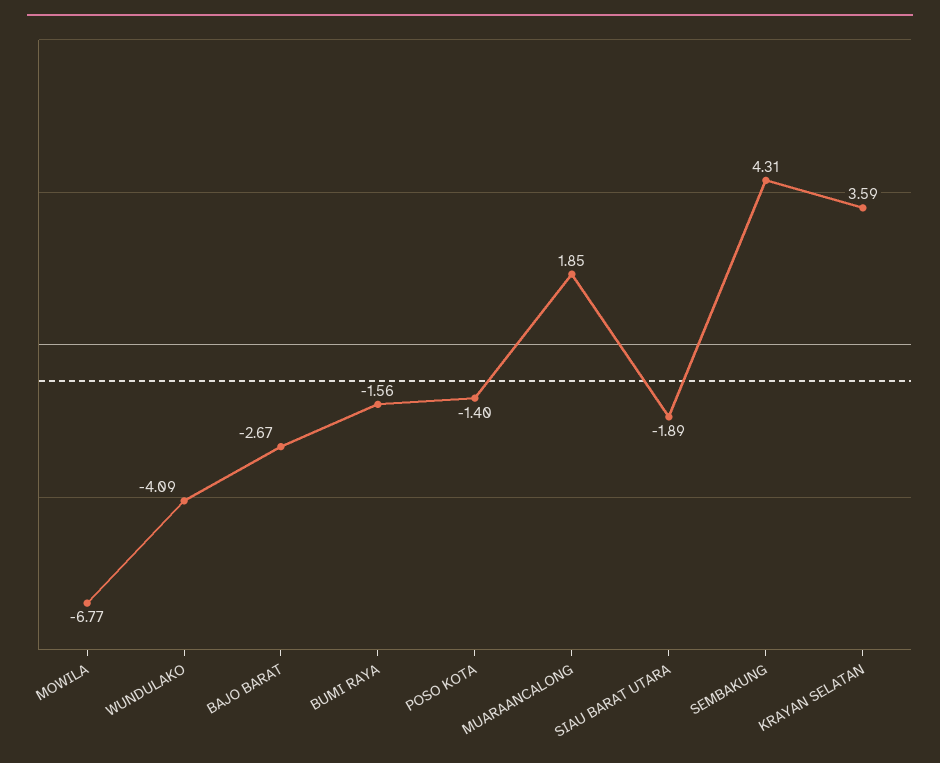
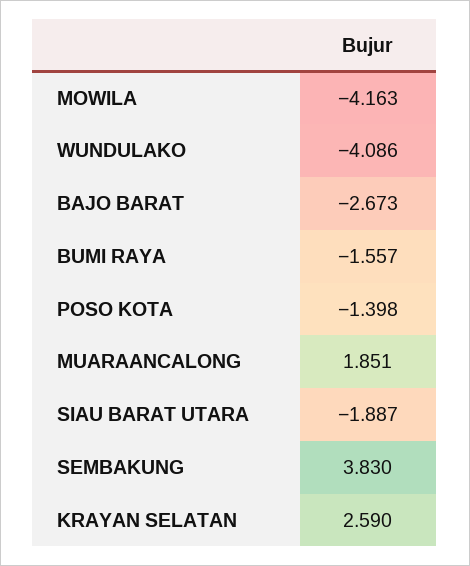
MOWILA: -6.77 -> -4.163
SEMBAKUNG: 4.31 -> 3.83
KRAYAN SELATAN: 3.59 -> 2.59

